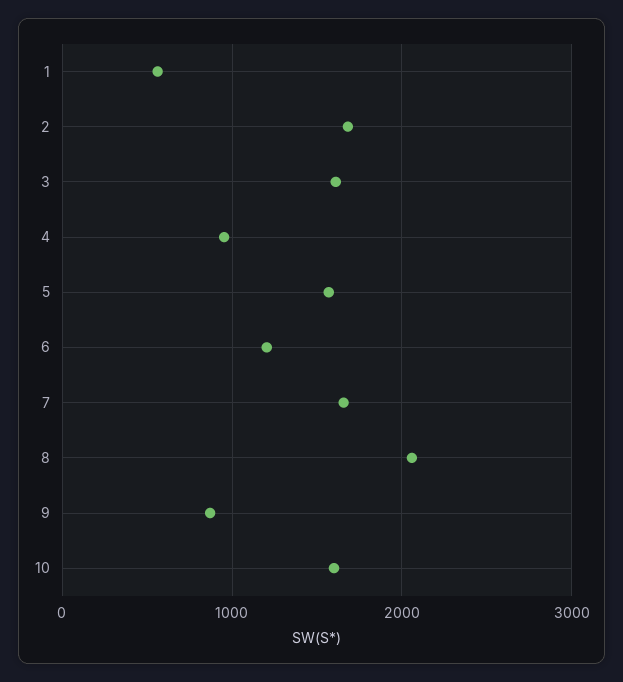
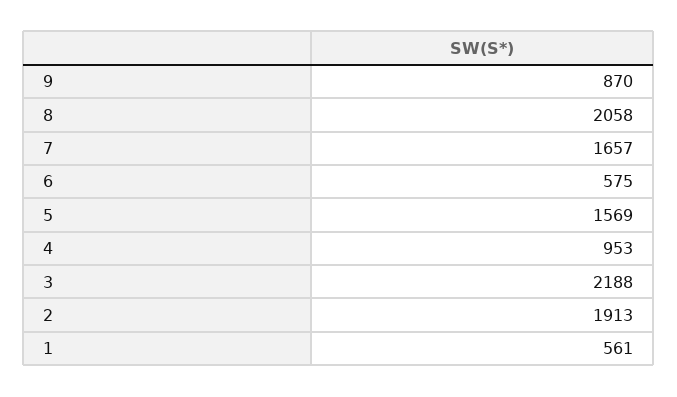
2: 1700 -> 1913
3: 1600 -> 2188
6: 1200 -> 575
10: 1600 -> none

